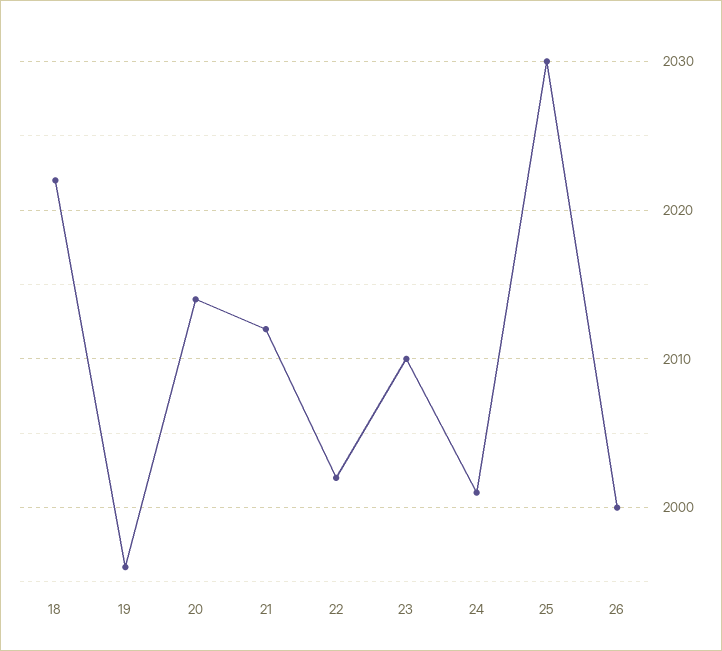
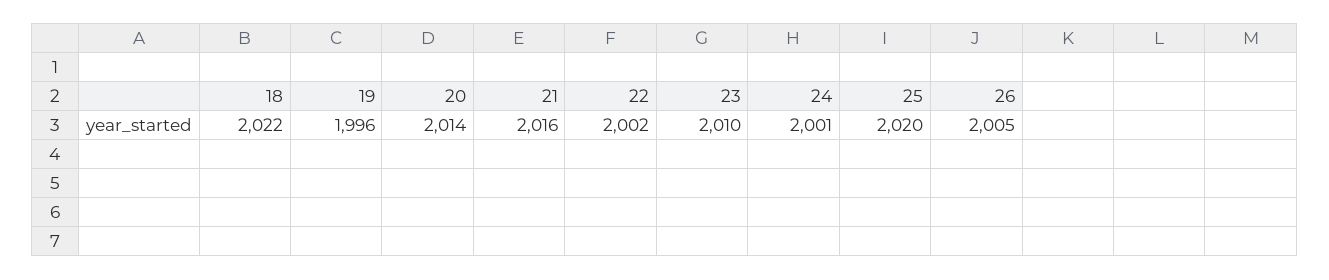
21: 2012 -> 2016
25: 2030 -> 2020
26: 2000 -> 2005

